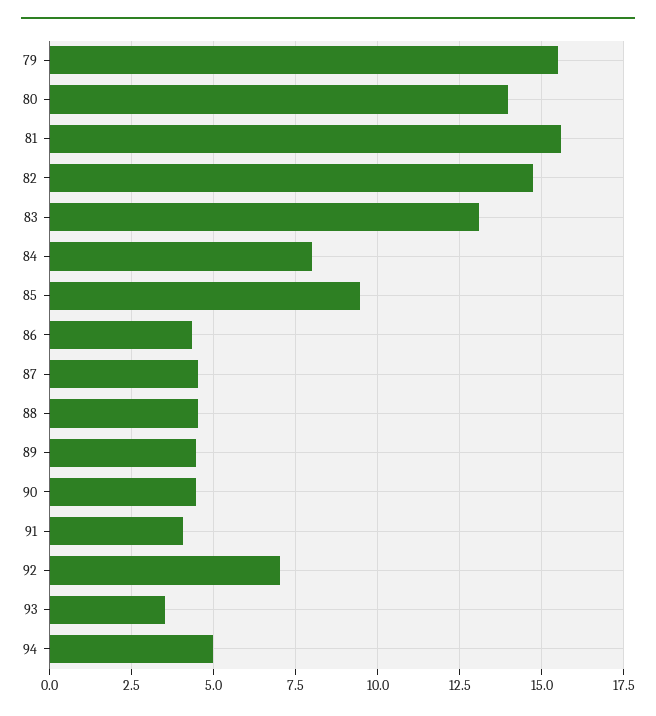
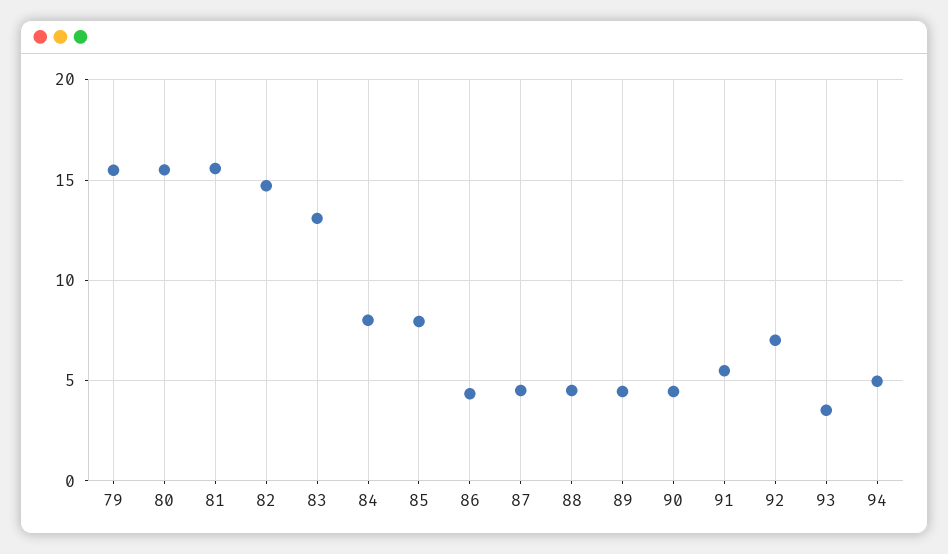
80: 14 -> 15.5
85: 9.5 -> 8
91: 4 -> 5.5

